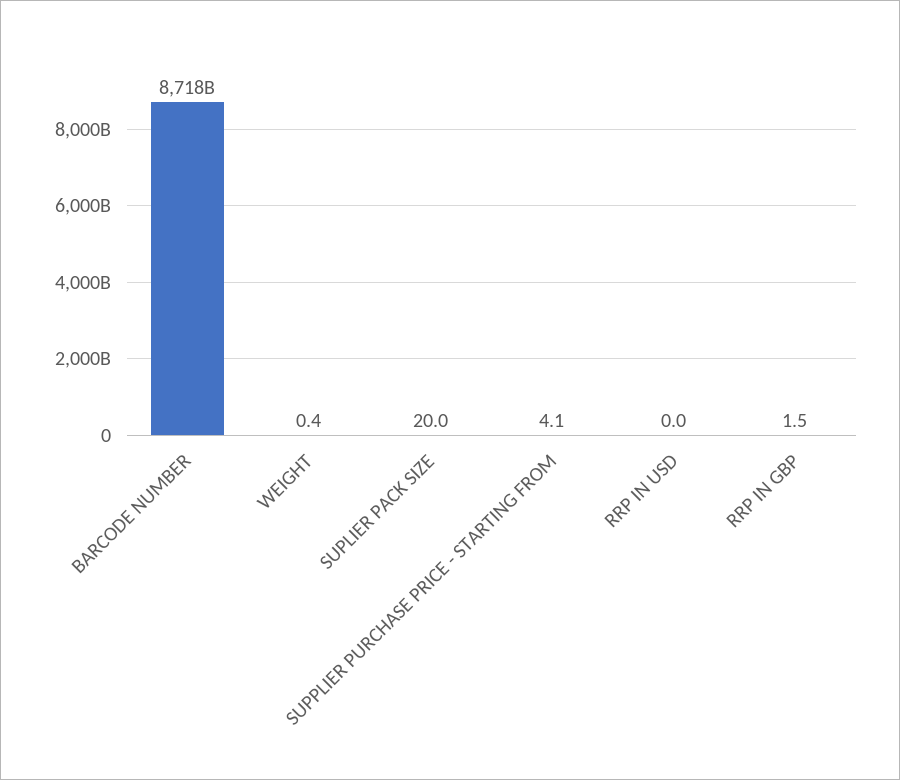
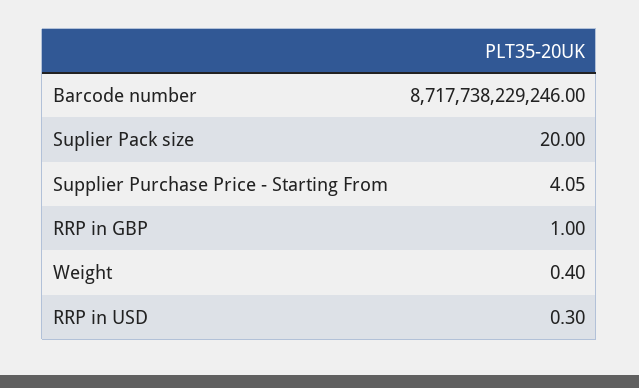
RRP IN USD: 0 -> 0.3
RRP IN GBP: 1.5 -> 1

